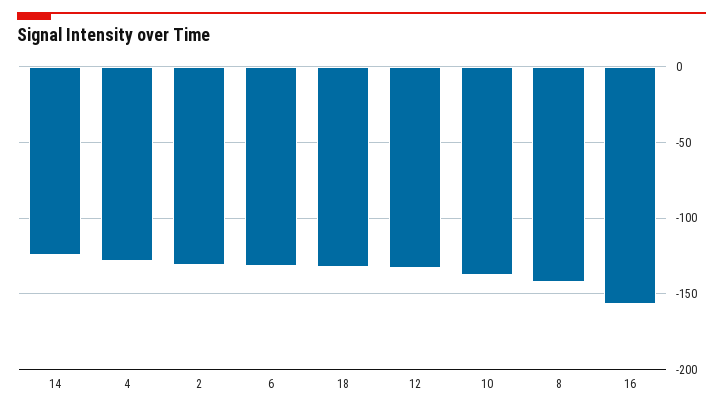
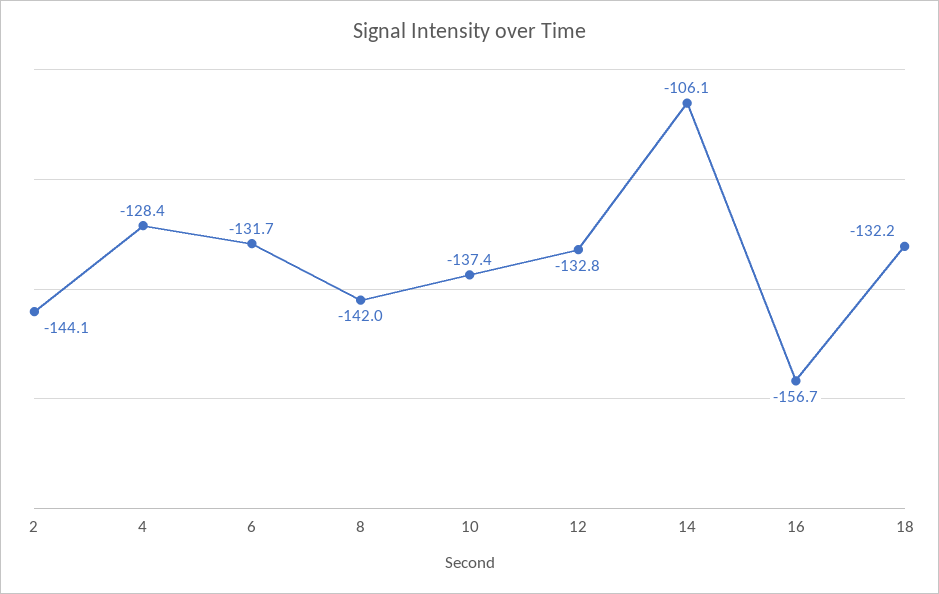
14: -125 -> -106.1
2: -130 -> -144.1

